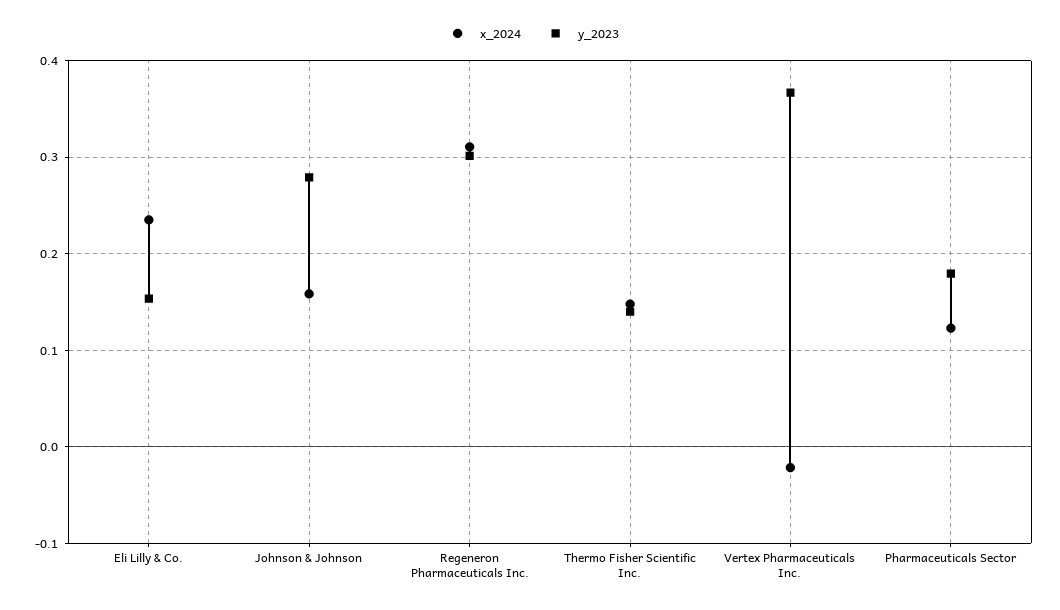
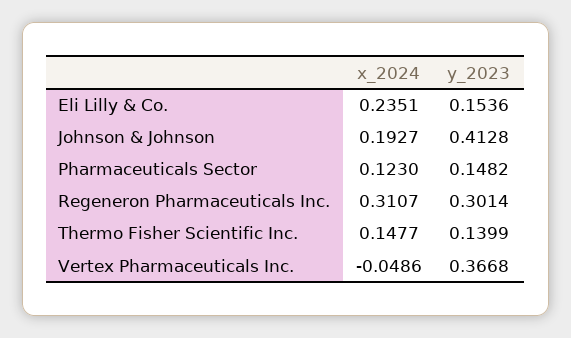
x_2024, Johnson & Johnson: 0.16 -> 0.1927
y_2023, Johnson & Johnson: 0.28 -> 0.4128
x_2024, Vertex Pharmaceuticals Inc.: -0.02 -> -0.0486
y_2023, Pharmaceuticals Sector: 0.18 -> 0.1482

